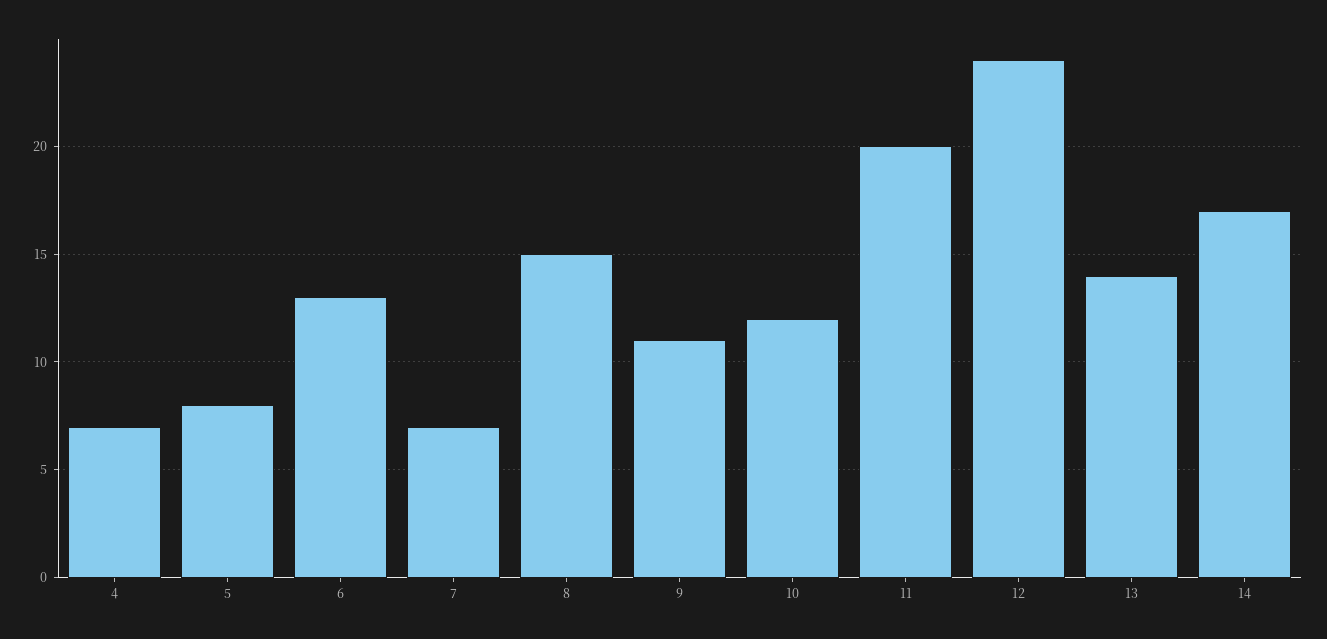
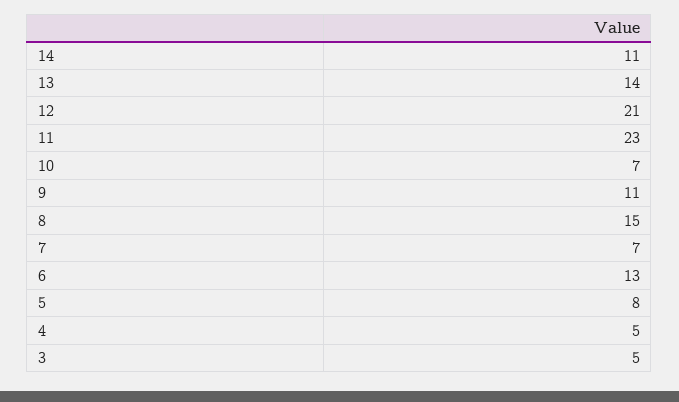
4: 7 -> 5
10: 12 -> 7
11: 20 -> 23
12: 24 -> 21
14: 17 -> 11
3: none -> 5

